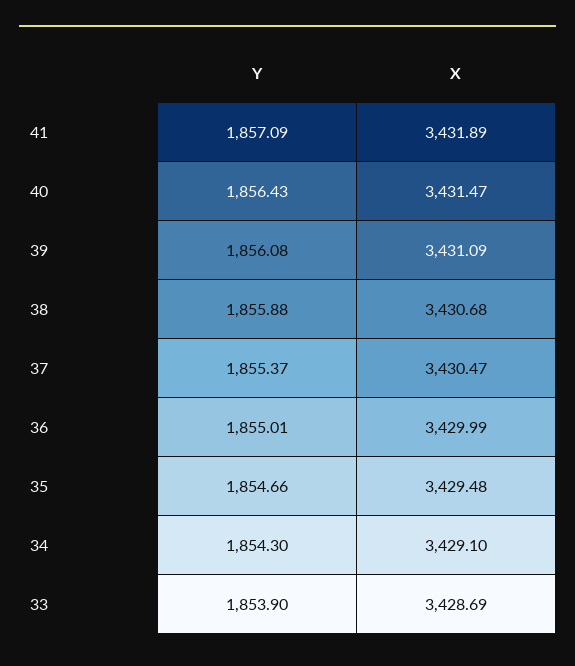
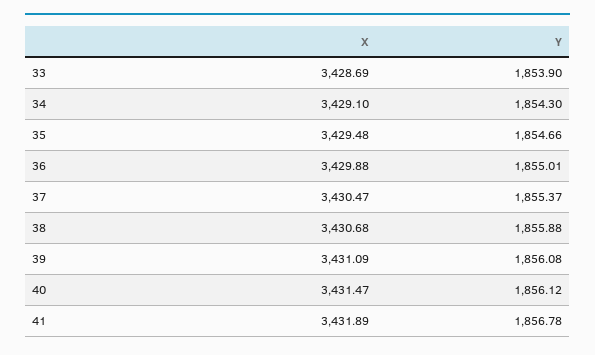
Y, 41: 1857.09 -> 1856.78
Y, 40: 1856.43 -> 1856.12
X, 36: 3429.99 -> 3429.88

